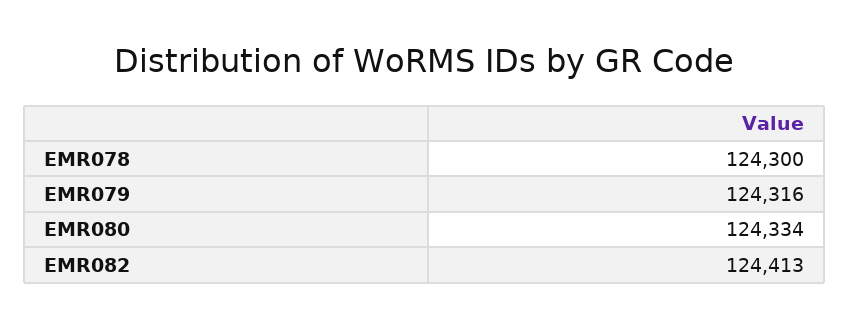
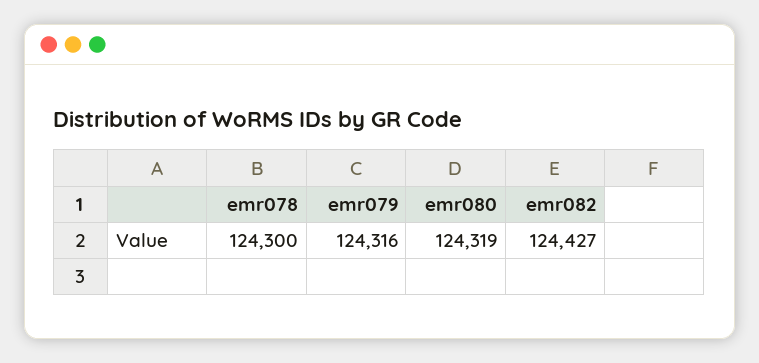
EMR080: 124334 -> 124319
EMR082: 124413 -> 124427

